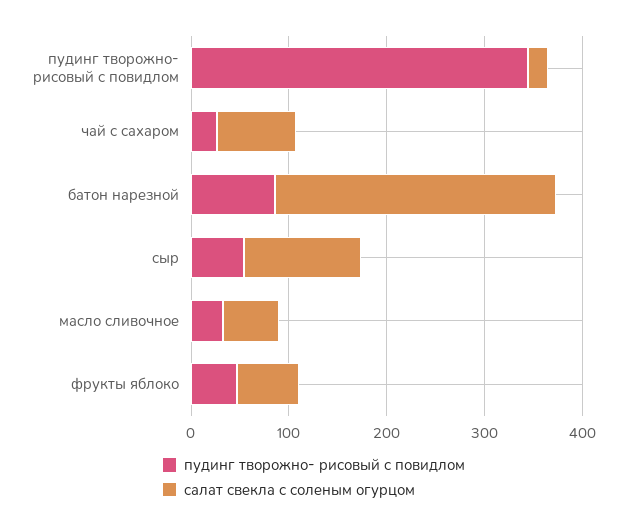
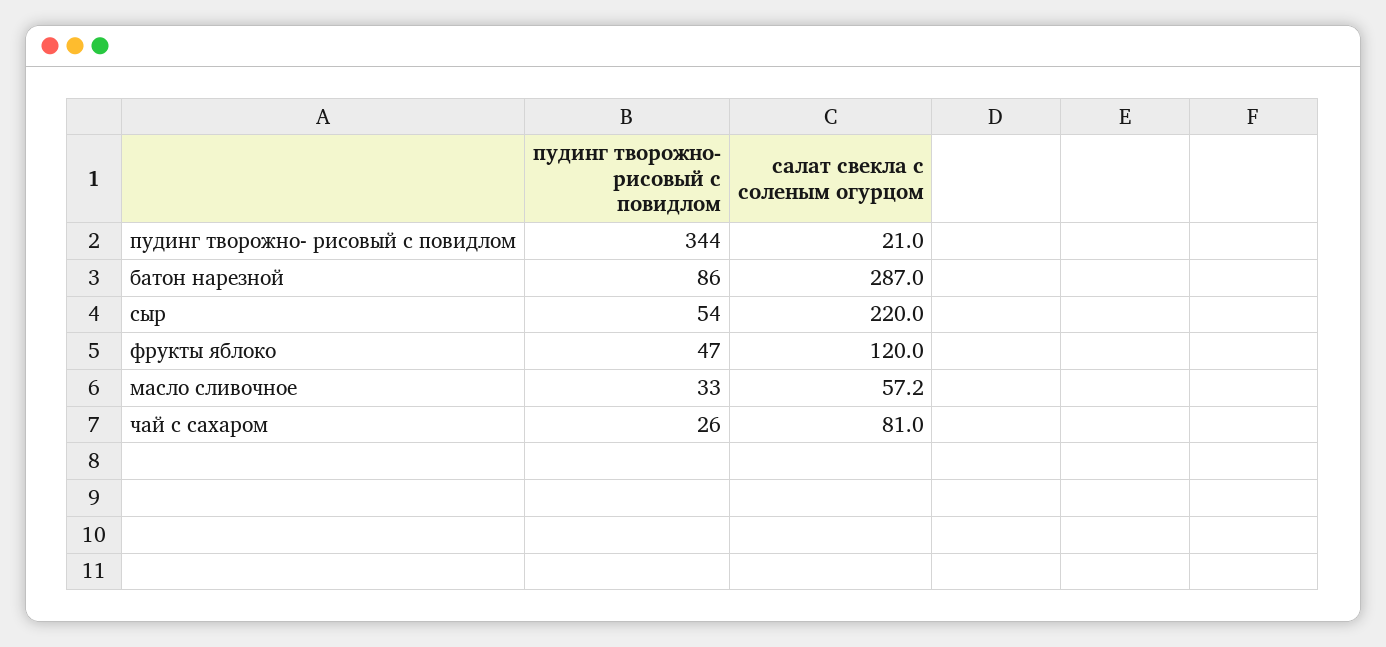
салат свекла с соленым огурцом, сыр: 120 -> 220
салат свекла с соленым огурцом, фрукты яблоко: 60 -> 120

